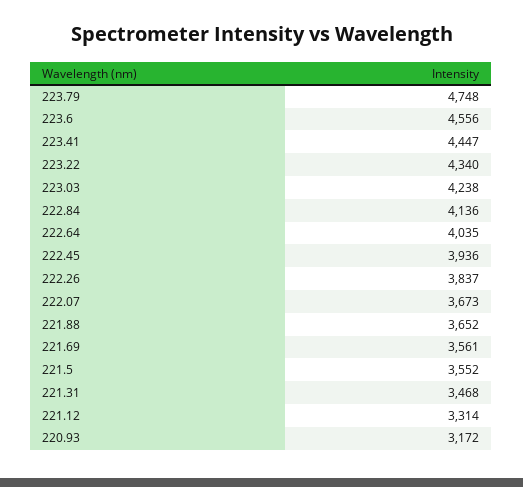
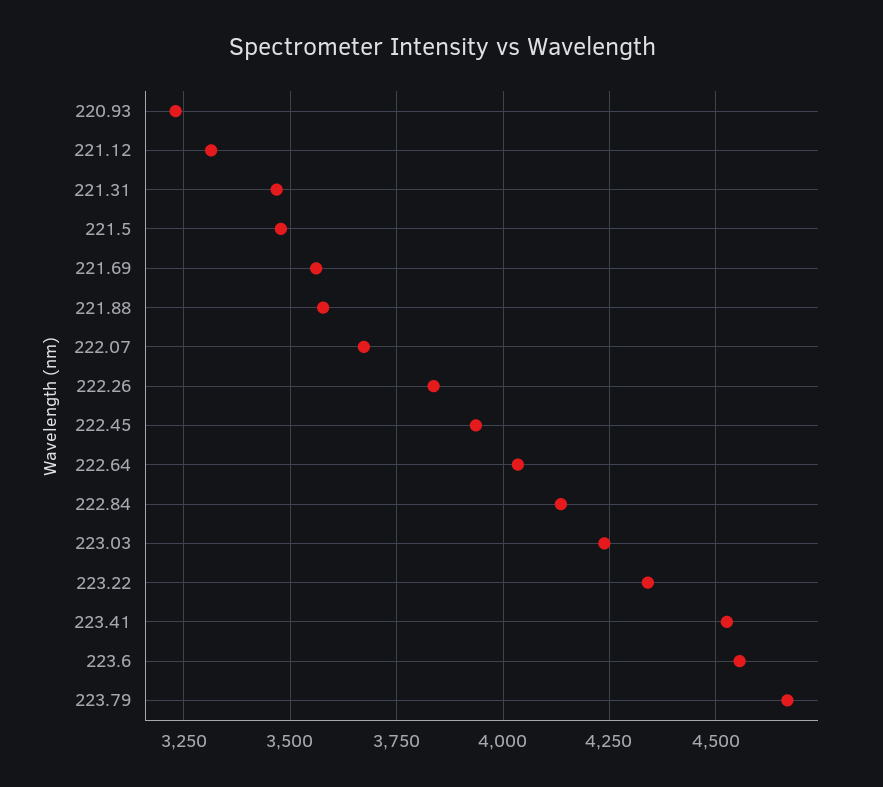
223.79: 4748 -> 4675
223.41: 4447 -> 4525
221.88: 3652 -> 3575
221.5: 3552 -> 3475
220.93: 3172 -> 3225

